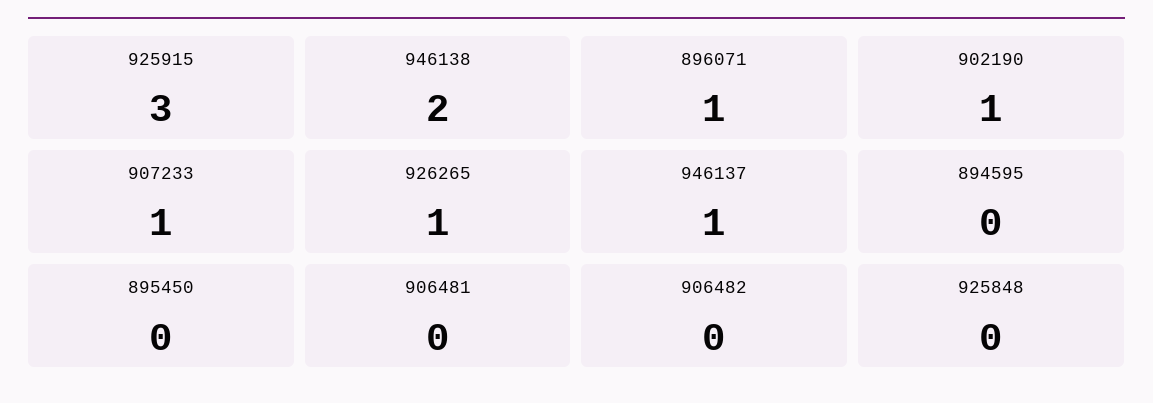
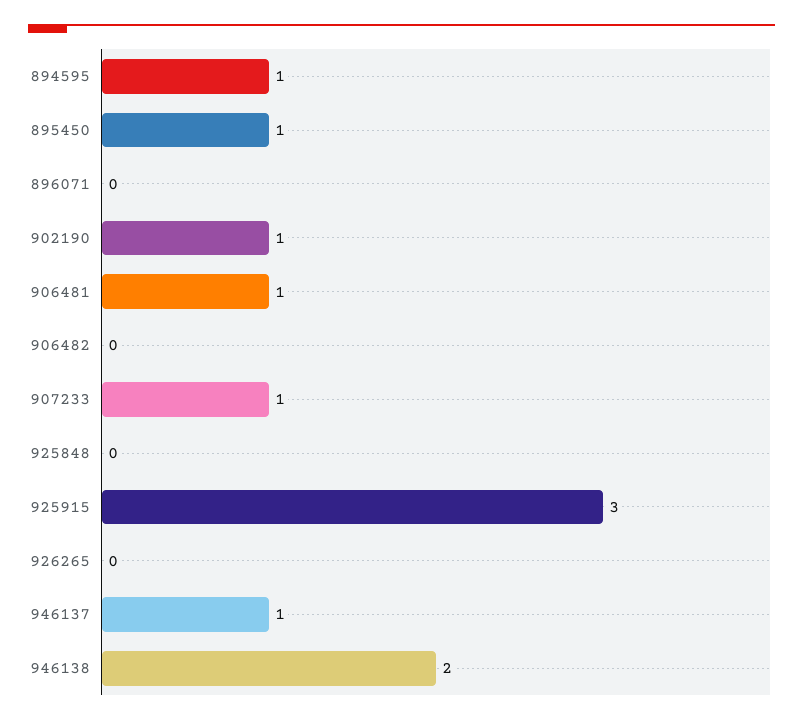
896071: 1 -> 0
926265: 1 -> 0
894595: 0 -> 1
895450: 0 -> 1
906481: 0 -> 1

